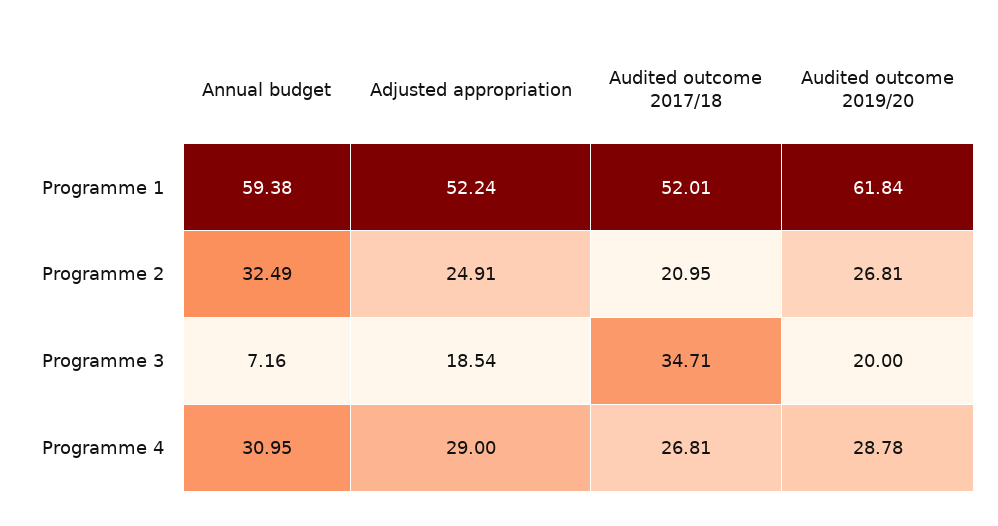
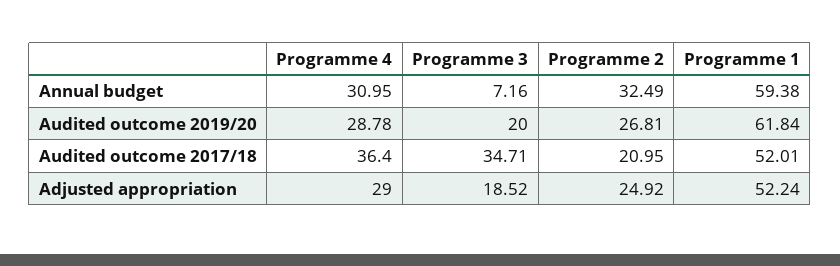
Adjusted appropriation, Programme 2: 24.91 -> 24.92
Adjusted appropriation, Programme 3: 18.54 -> 18.52
Audited outcome 2017/18, Programme 4: 26.81 -> 36.4

